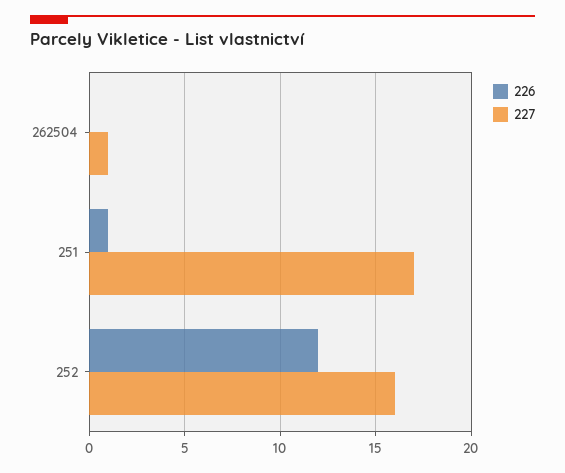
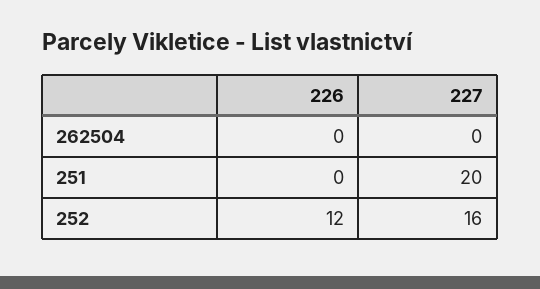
227, 262504: 1 -> 0
226, 251: 1 -> 0
227, 251: 17 -> 20

